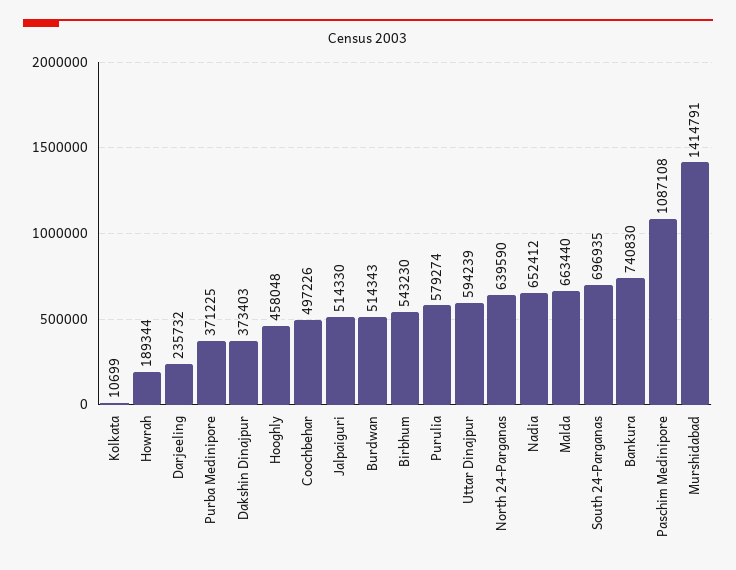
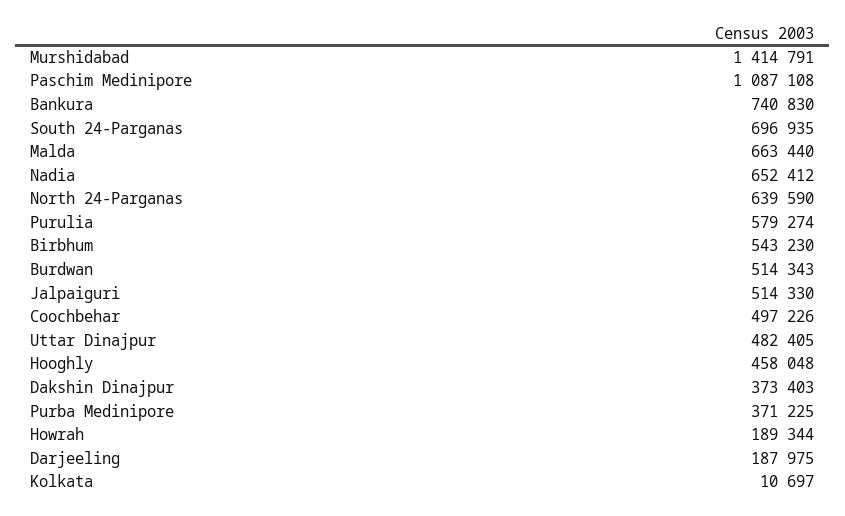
Kolkata: 10699 -> 10697
Darjeeling: 235732 -> 187975
Uttar Dinajpur: 594239 -> 482405

